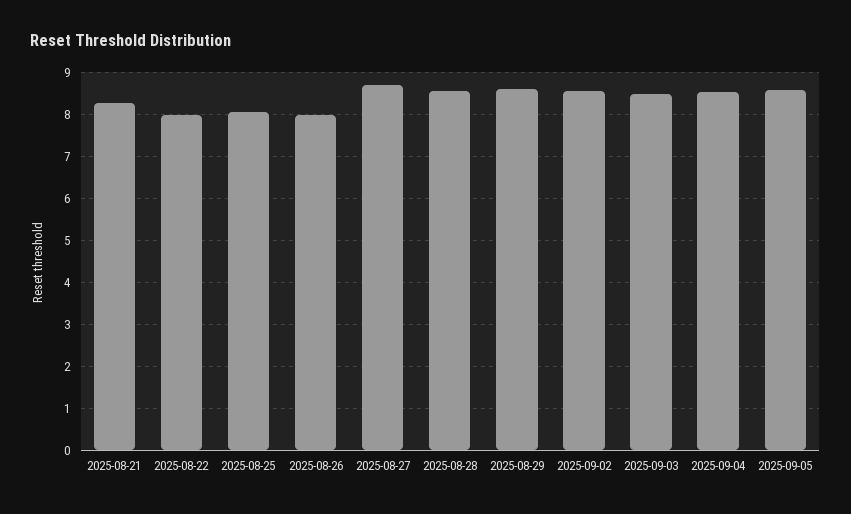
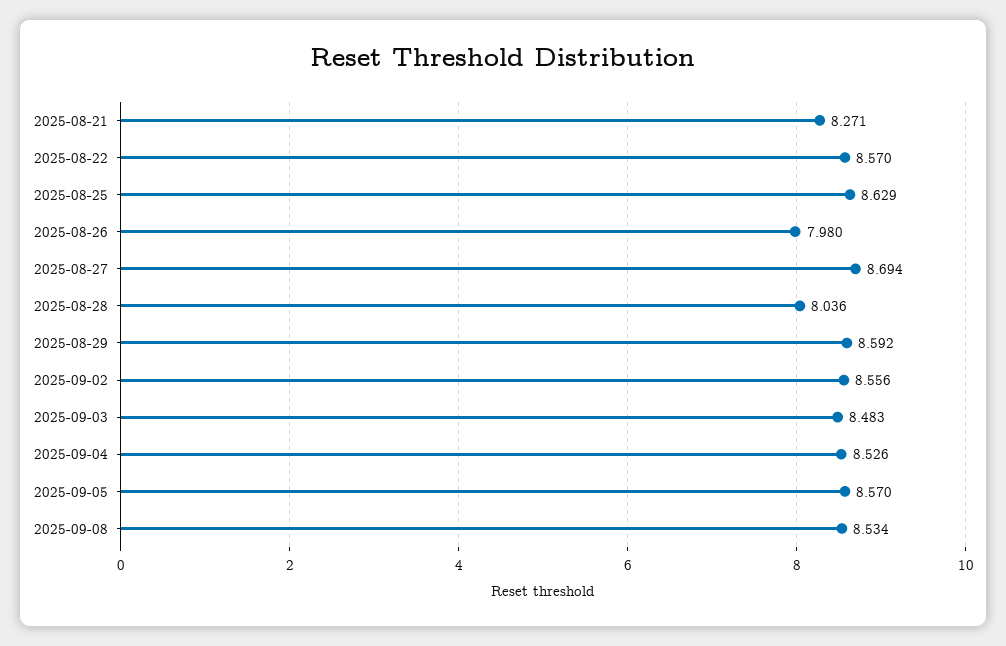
2025-08-22: 8 -> 8.57
2025-08-25: 8 -> 8.629
2025-08-28: 8.6 -> 8.036
2025-09-08: none -> 8.534

